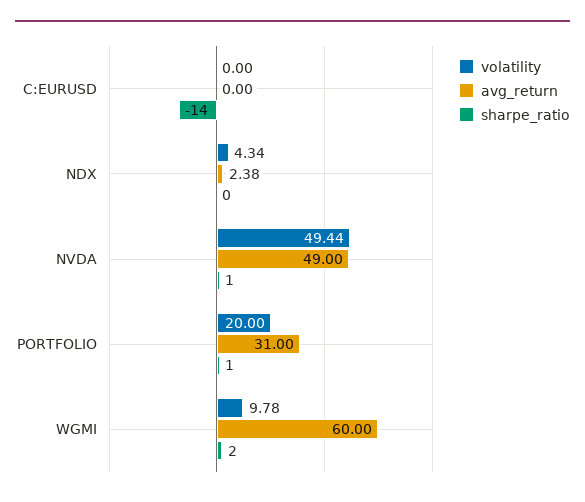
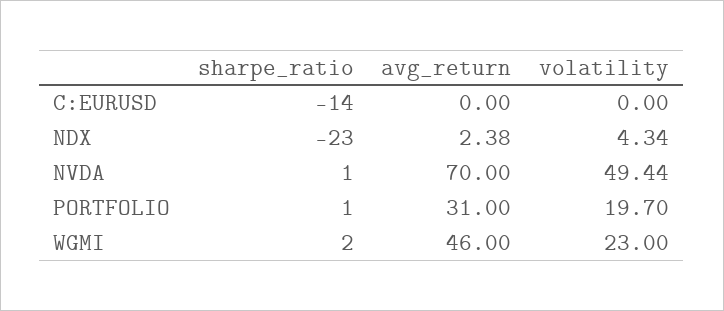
sharpe_ratio, NDX: 0 -> -23
avg_return, NVDA: 49 -> 70
volatility, PORTFOLIO: 20 -> 19.7
volatility, WGMI: 9.78 -> 23
avg_return, WGMI: 60 -> 46

